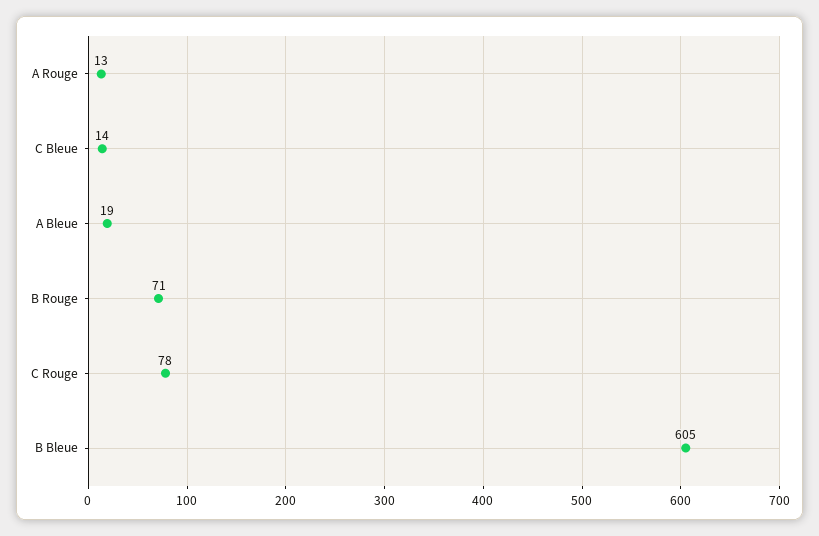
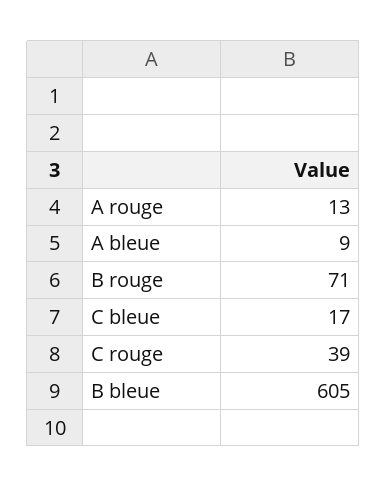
C Bleue: 14 -> 17
A Bleue: 19 -> 9
C Rouge: 78 -> 39

